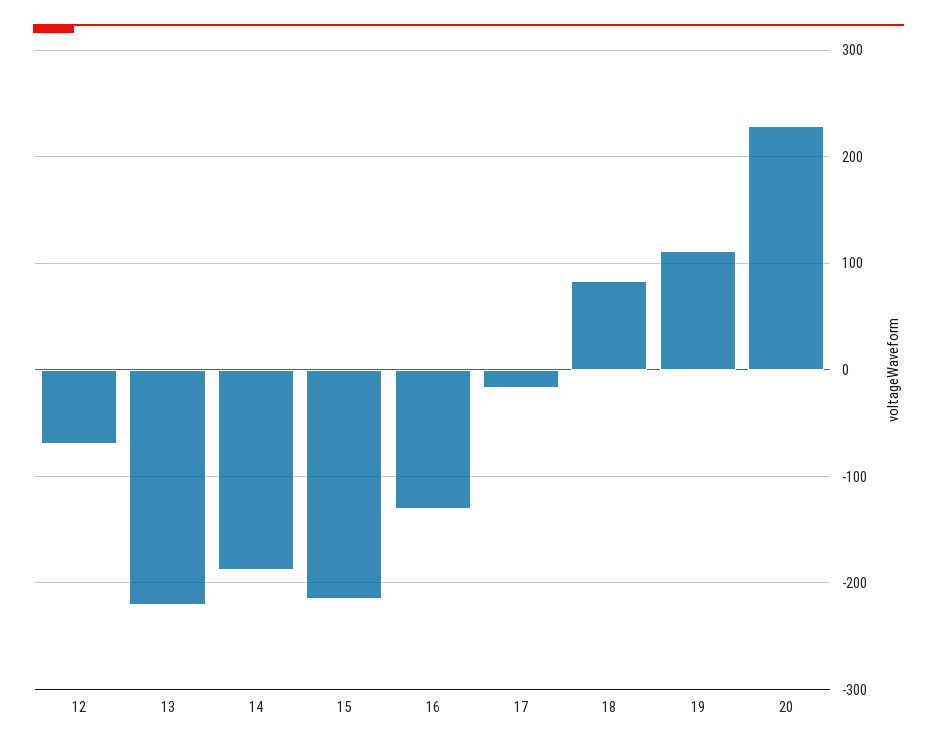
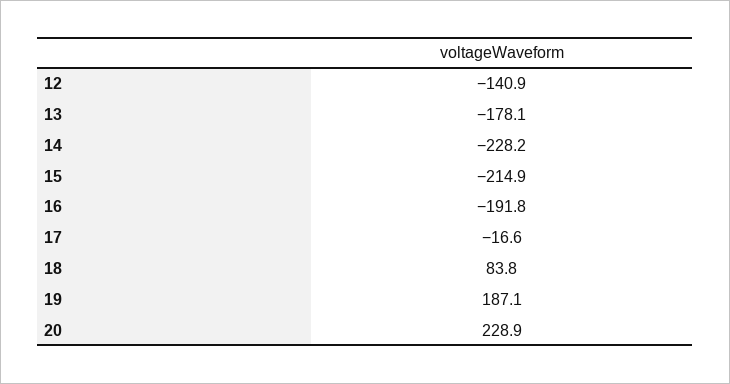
12: -70 -> -140.9
13: -220 -> -178.1
14: -190 -> -228.2
16: -130 -> -191.8
19: 110 -> 187.1

